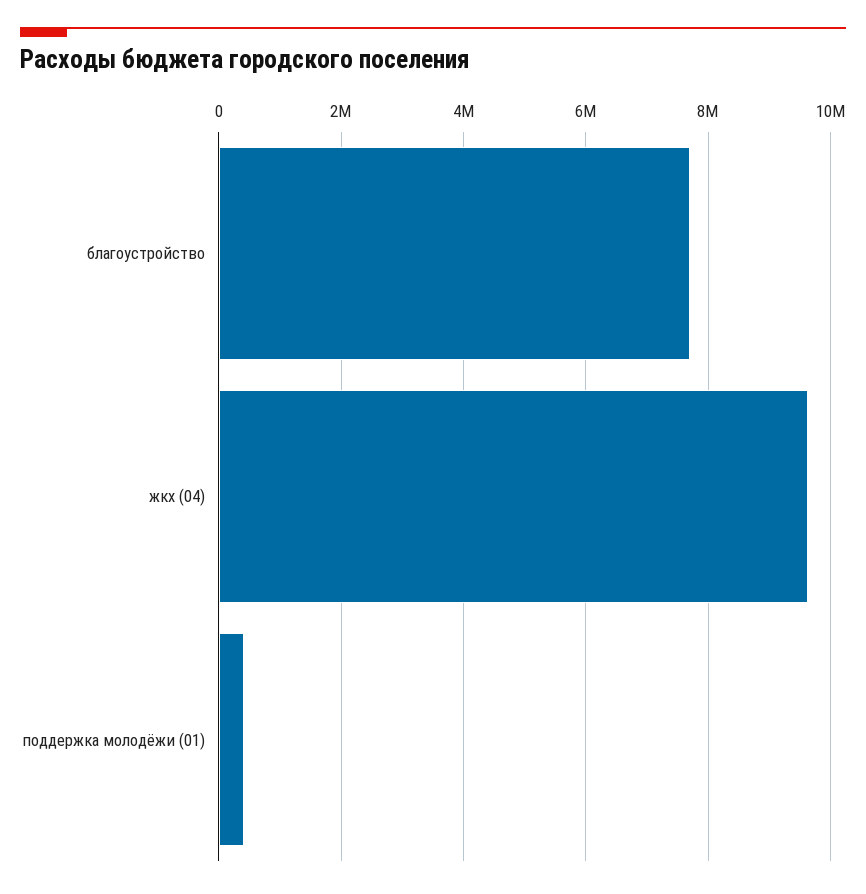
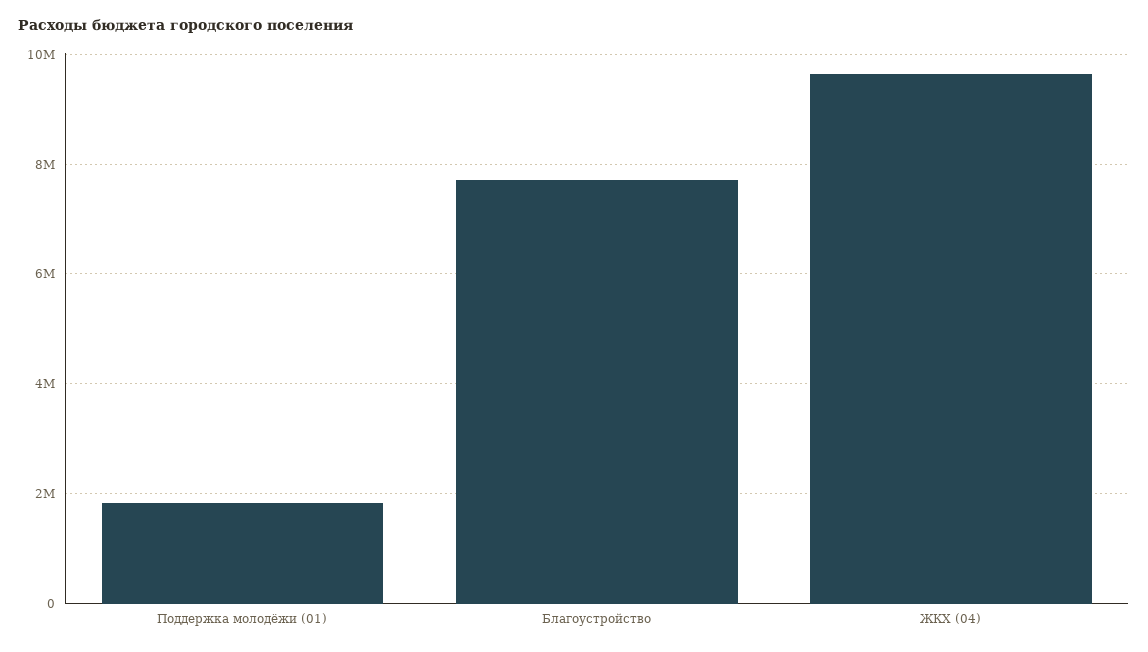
поддержка молодёжи (01): 400000 -> 1800000

